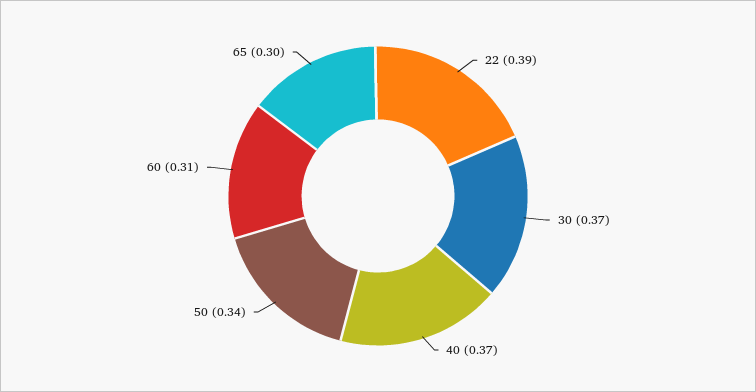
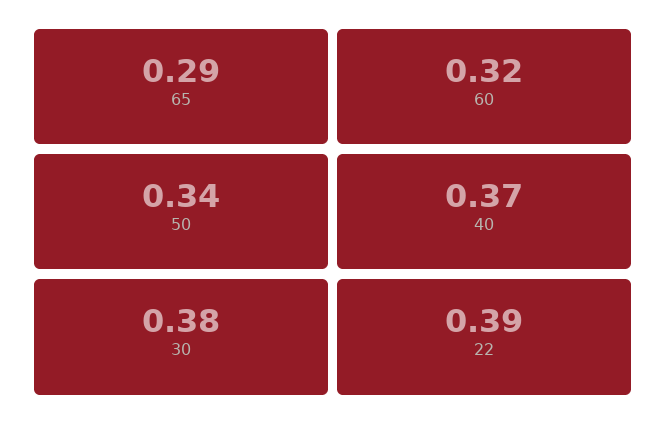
30: 0.37 -> 0.38
60: 0.31 -> 0.32
65: 0.3 -> 0.29

